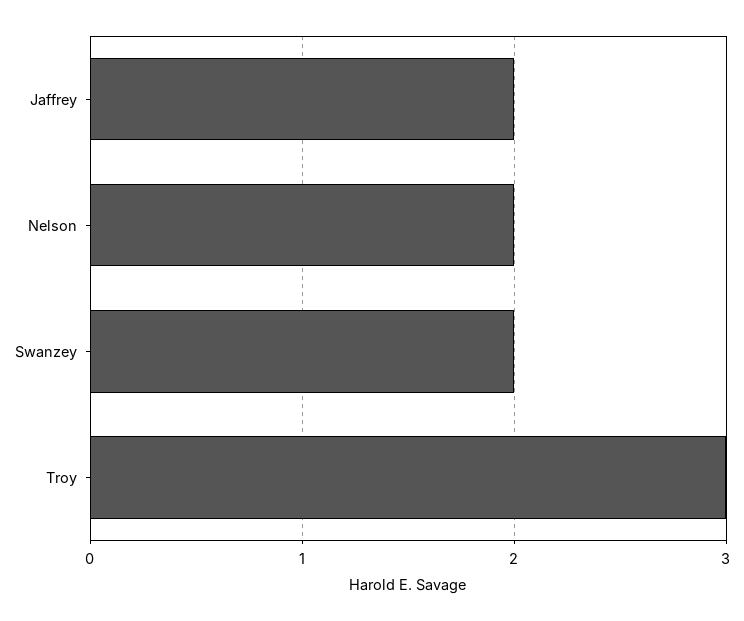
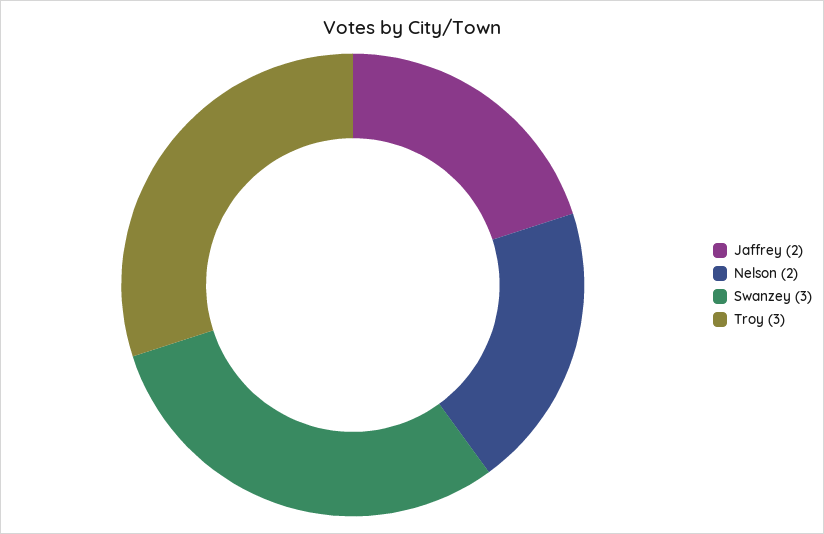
Swanzey: 2 -> 3

